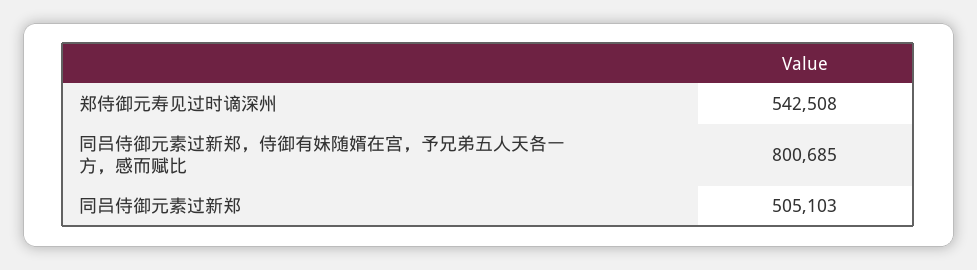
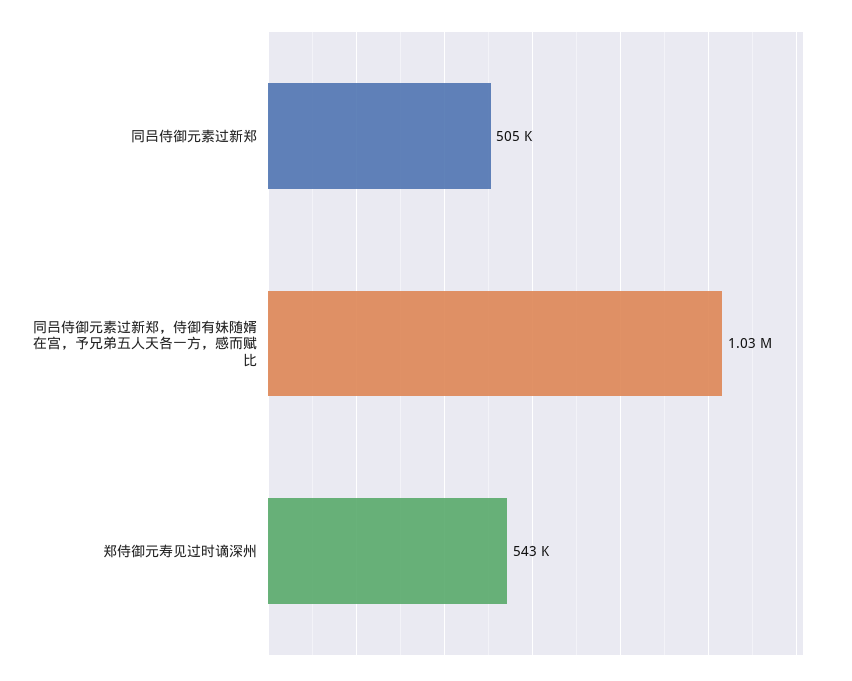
同吕侍御元素过新郑，侍御有妹随婿在宫，予兄弟五人天各一方，感而赋比: 800685 -> 1030000

